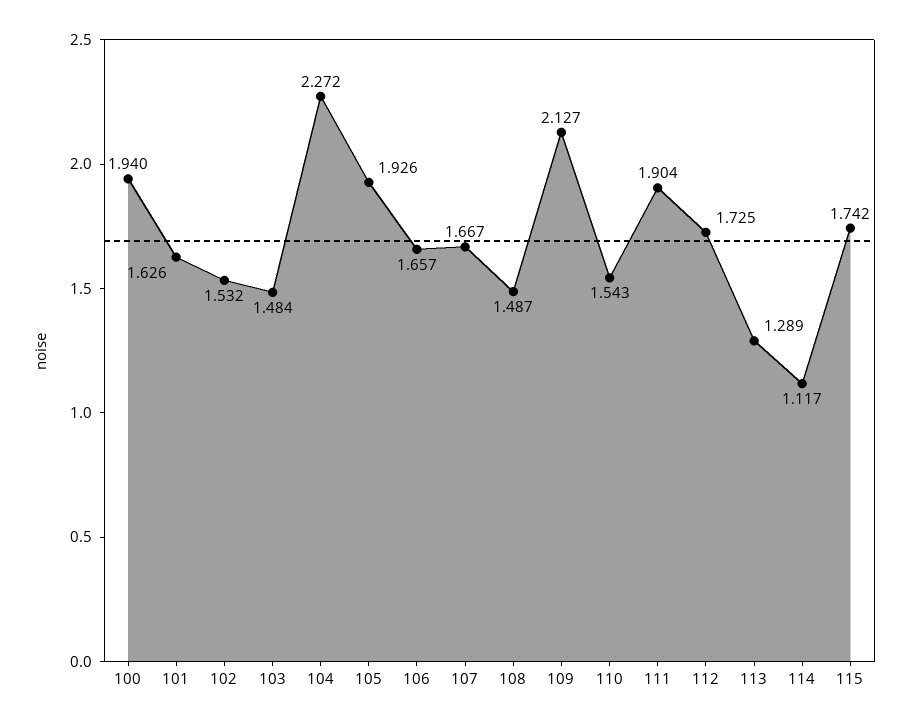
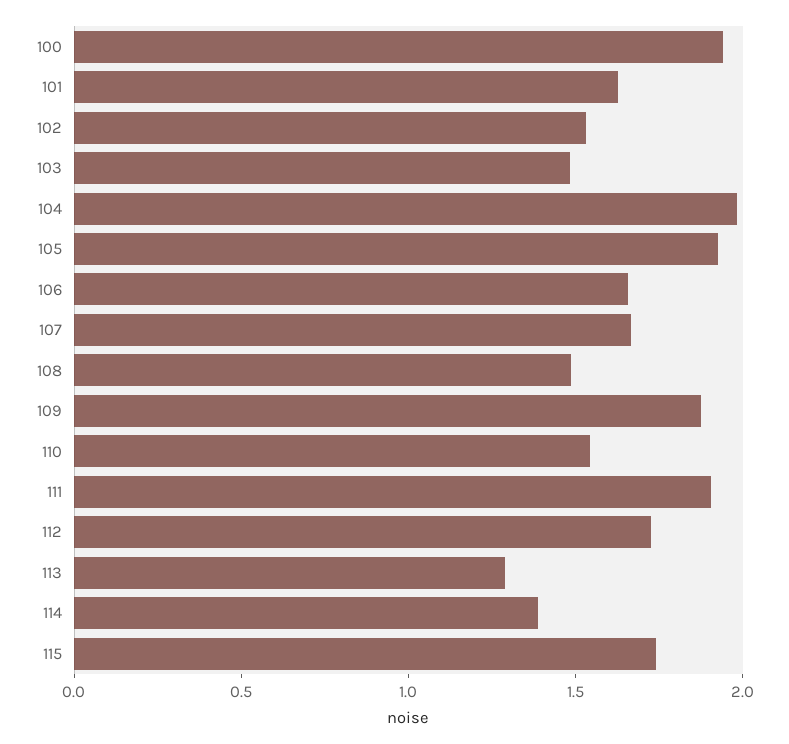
104: 2.272 -> 2
109: 2.127 -> 1.9
114: 1.117 -> 1.4

